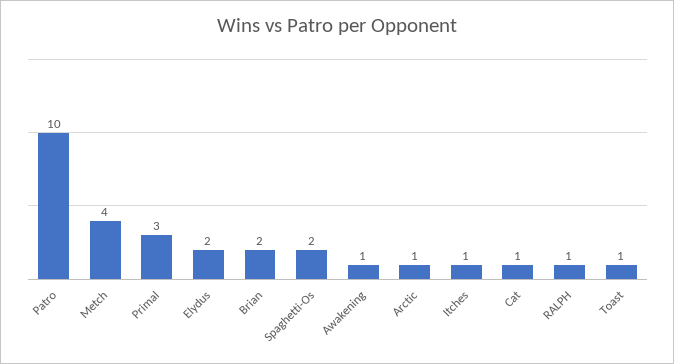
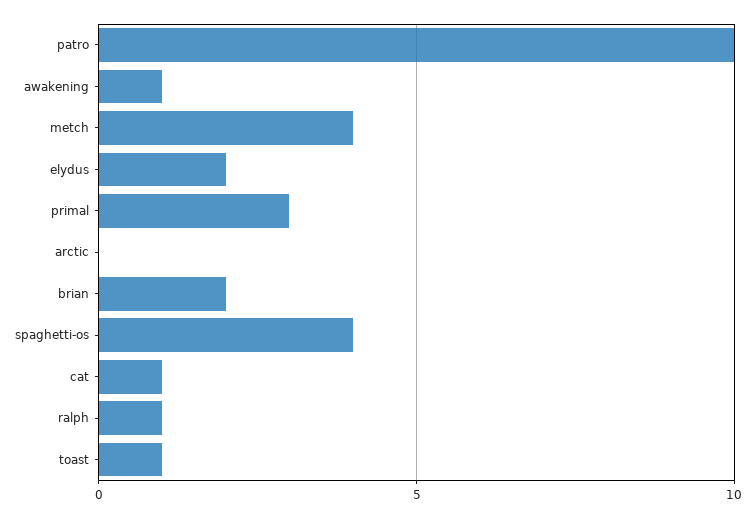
Spaghetti-Os: 2 -> 4
Arctic: 1 -> 0
Itches: 1 -> none

